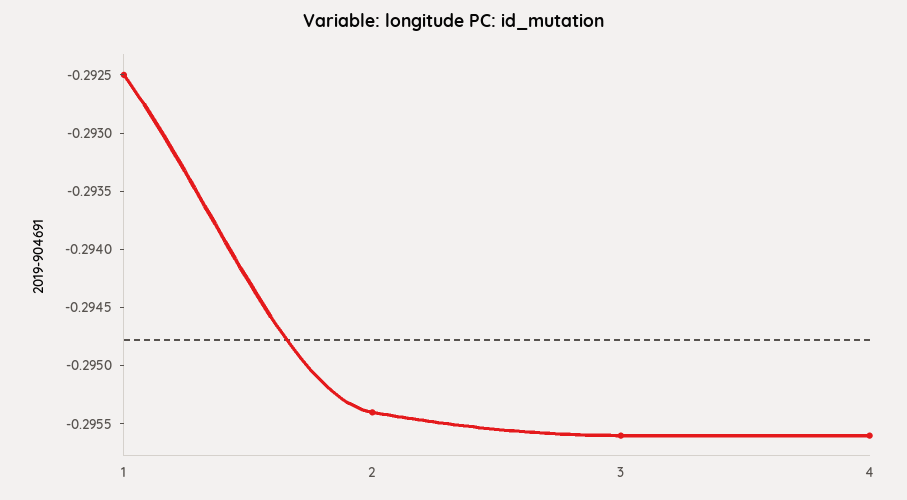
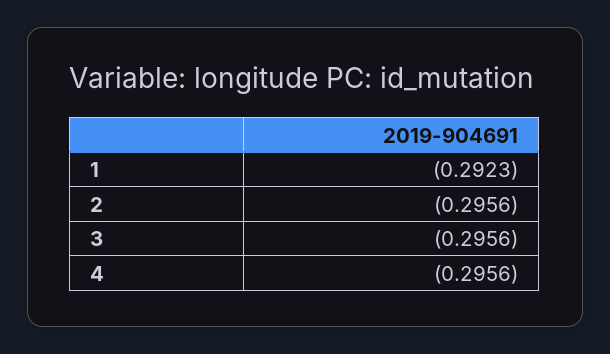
1: -0.2925 -> -0.2923
2: -0.2954 -> -0.2956

